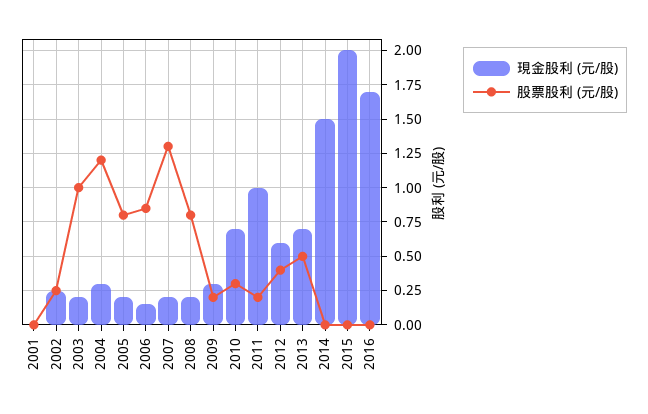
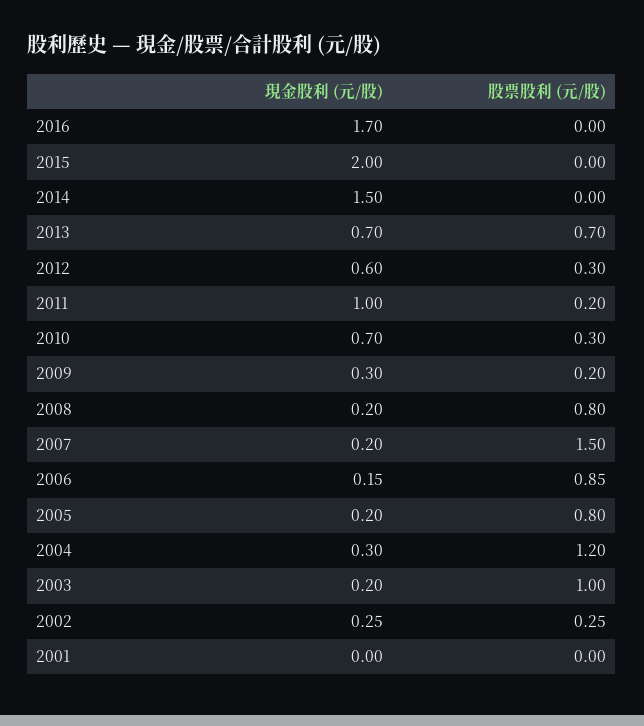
股票股利 (元/股), 2007: 1.3 -> 1.5
股票股利 (元/股), 2012: 0.4 -> 0.3
股票股利 (元/股), 2013: 0.5 -> 0.7

